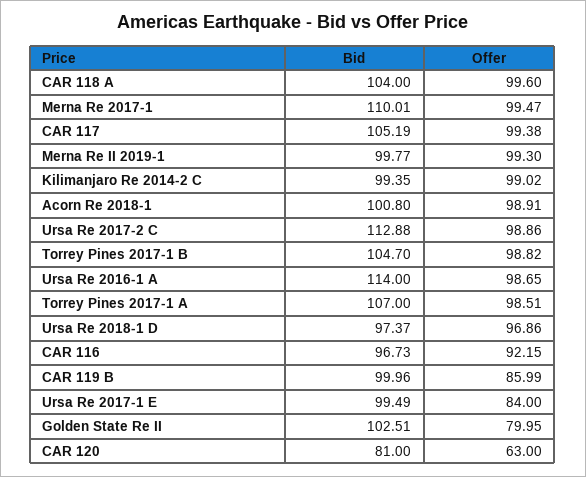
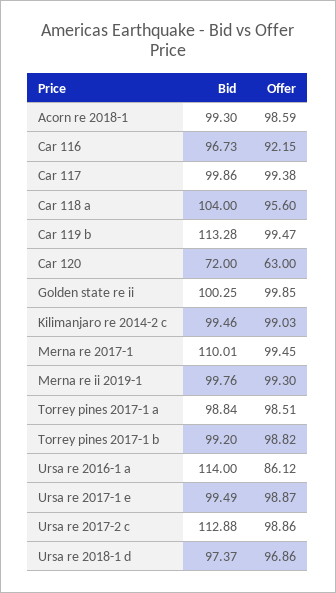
Offer, CAR 118 A: 99.6 -> 95.6
Offer, Merna Re 2017-1: 99.47 -> 99.45
Bid, CAR 117: 105.19 -> 99.86
Bid, Merna Re II 2019-1: 99.77 -> 99.76
Bid, Kilimanjaro Re 2014-2 C: 99.35 -> 99.46
Offer, Kilimanjaro Re 2014-2 C: 99.02 -> 99.03
Bid, Acorn Re 2018-1: 100.8 -> 99.3
Offer, Acorn Re 2018-1: 98.91 -> 98.59
Bid, Torrey Pines 2017-1 B: 104.7 -> 99.2
Offer, Ursa Re 2016-1 A: 98.65 -> 86.12
Bid, Torrey Pines 2017-1 A: 107 -> 98.84
Bid, CAR 119 B: 99.96 -> 113.28
Offer, CAR 119 B: 85.99 -> 99.47
Offer, Ursa Re 2017-1 E: 84 -> 98.87
Bid, Golden State Re II: 102.51 -> 100.25
Offer, Golden State Re II: 79.95 -> 99.85
Bid, CAR 120: 81 -> 72

